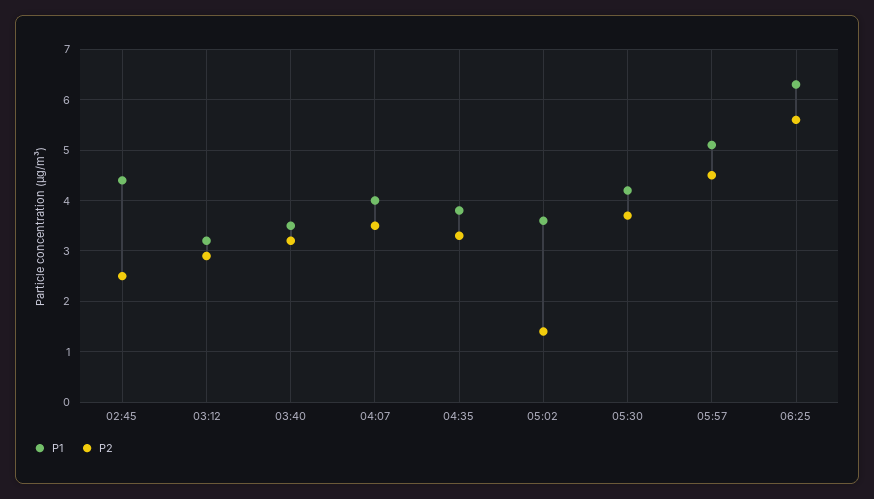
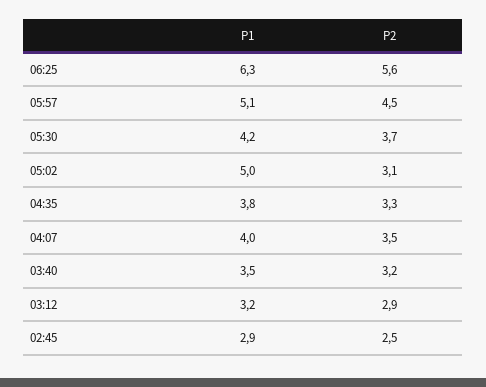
P1, 02:45: 4.5 -> 2.9
P1, 05:02: 3.5 -> 5
P2, 05:02: 1.5 -> 3.1

